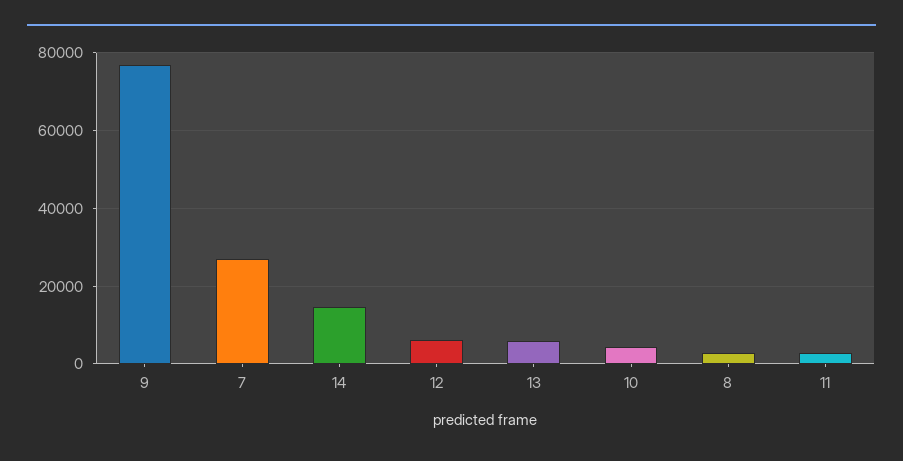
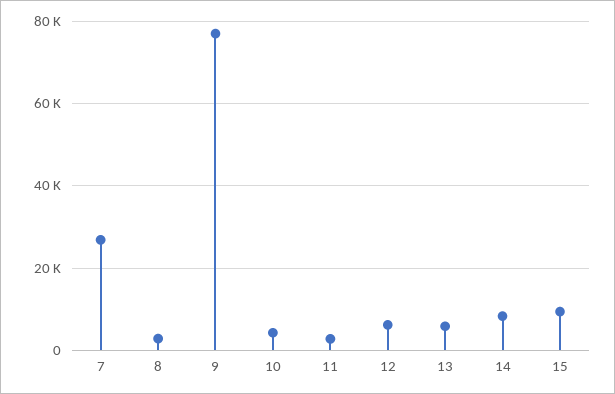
14: 14000 -> 8000
15: none -> 10000

